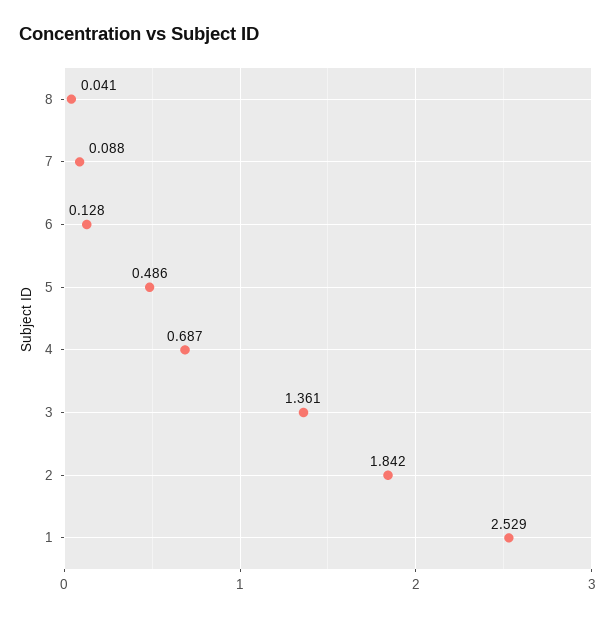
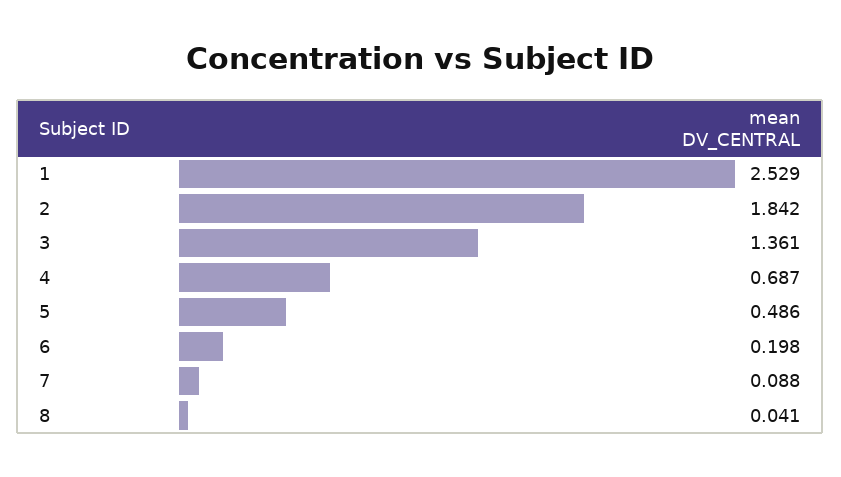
6: 0.128 -> 0.198

